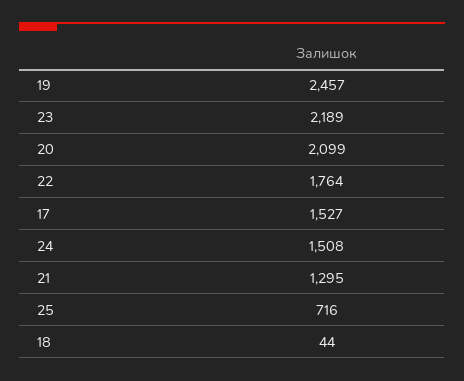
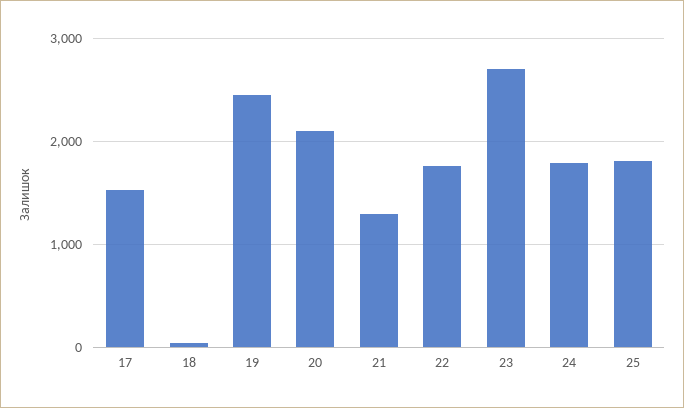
23: 2189 -> 2700
24: 1508 -> 1800
25: 716 -> 1800

